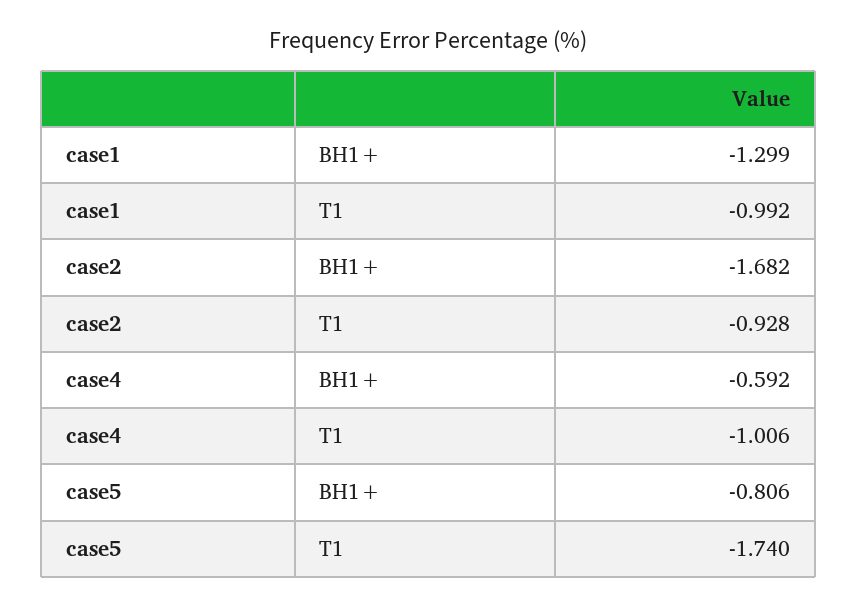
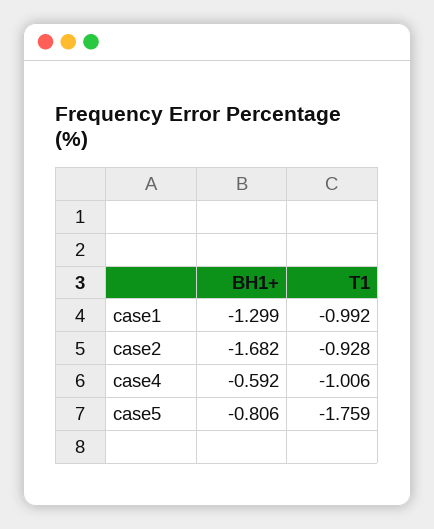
case5, T1: -1.74 -> -1.759

